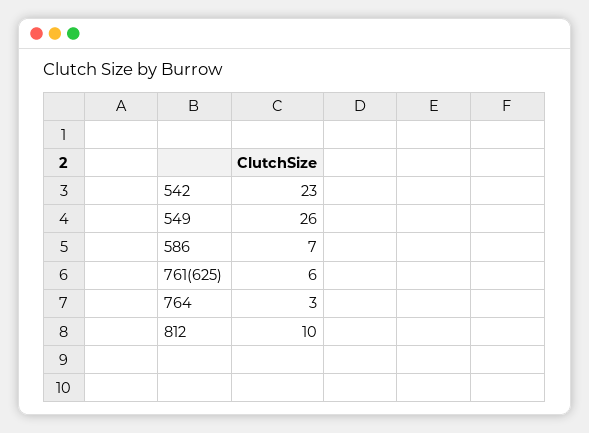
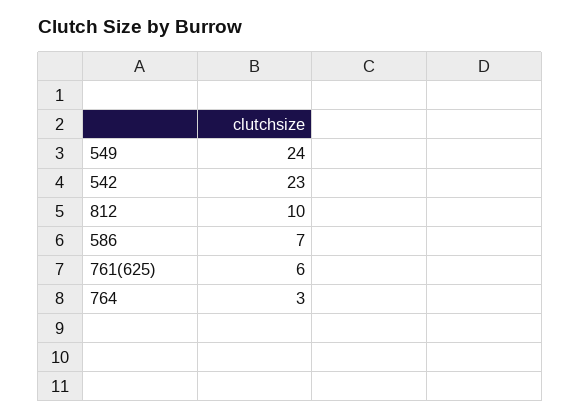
549: 26 -> 24

